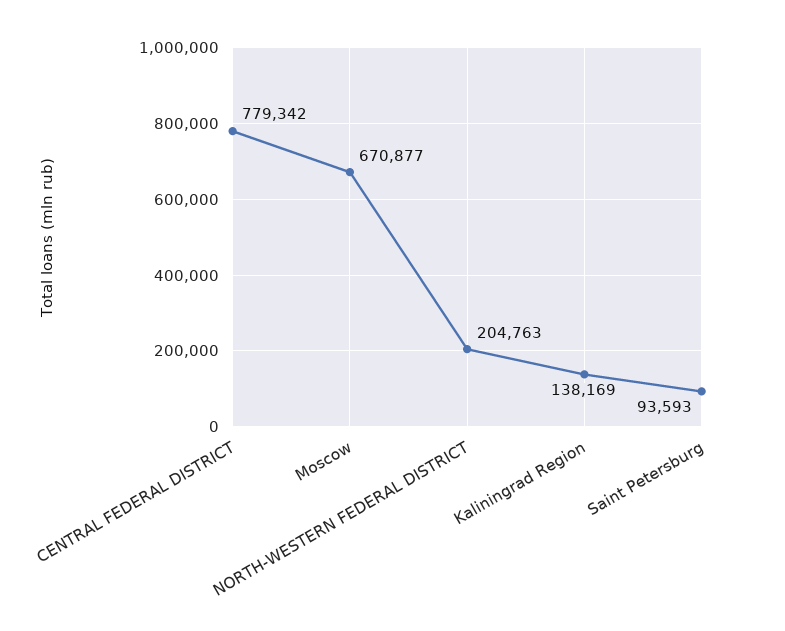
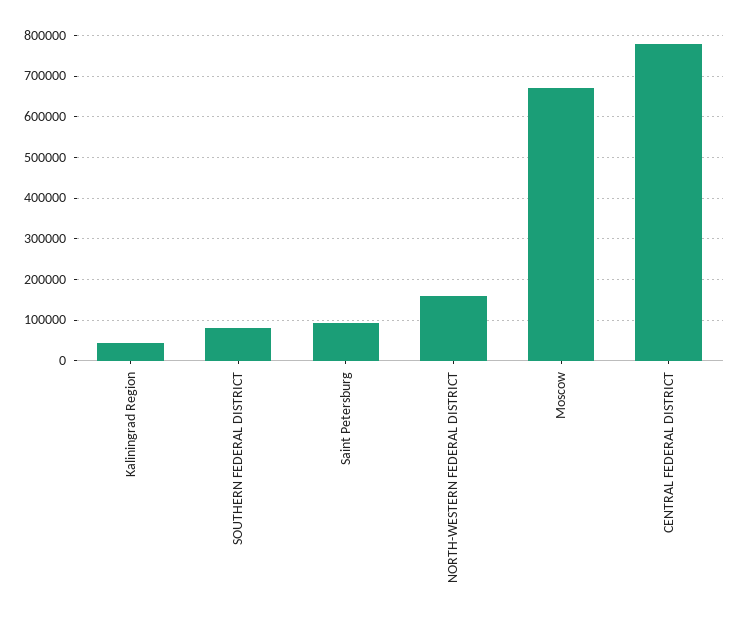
NORTH-WESTERN FEDERAL DISTRICT: 204763 -> 160000
Kaliningrad Region: 138169 -> 40000
SOUTHERN FEDERAL DISTRICT: none -> 80000

